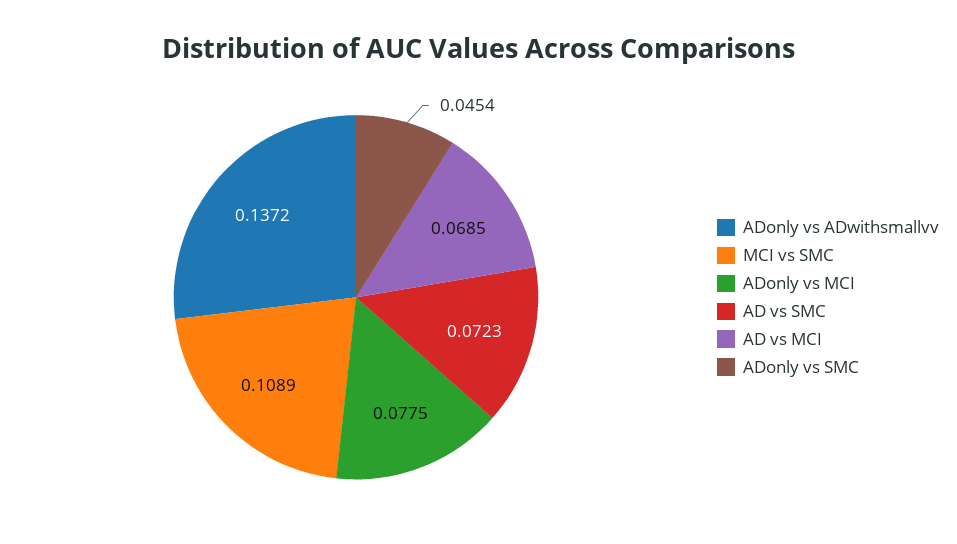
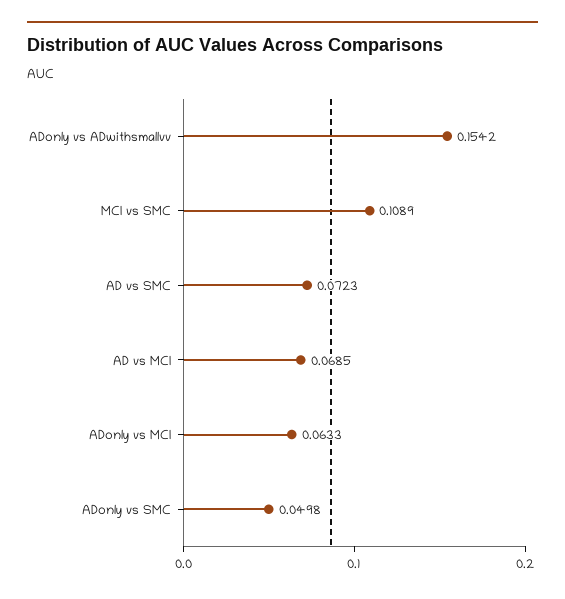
ADonly vs ADwithsmallvv: 0.1372 -> 0.1542
ADonly vs MCI: 0.0775 -> 0.0633
ADonly vs SMC: 0.0454 -> 0.0498

